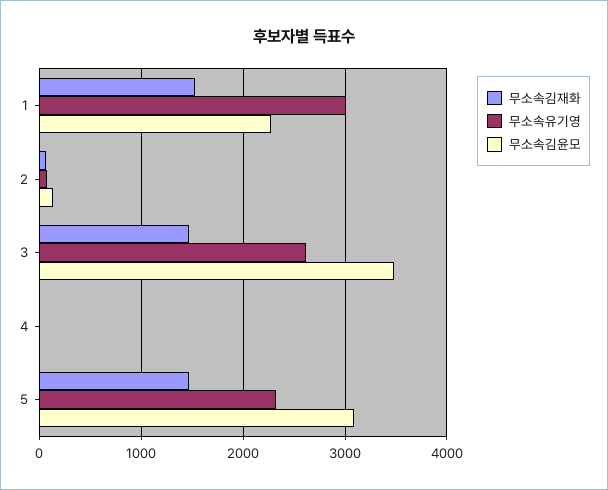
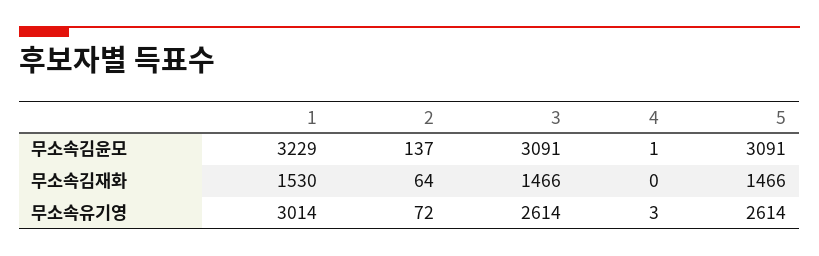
무소속김윤모, 1: 2300 -> 3229
무소속김윤모, 3: 3500 -> 3091
무소속유기영, 5: 2300 -> 2614

